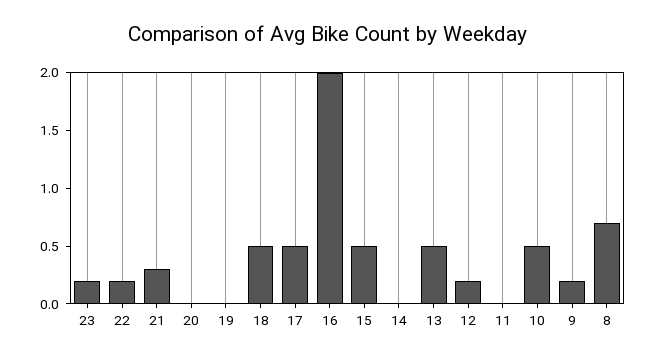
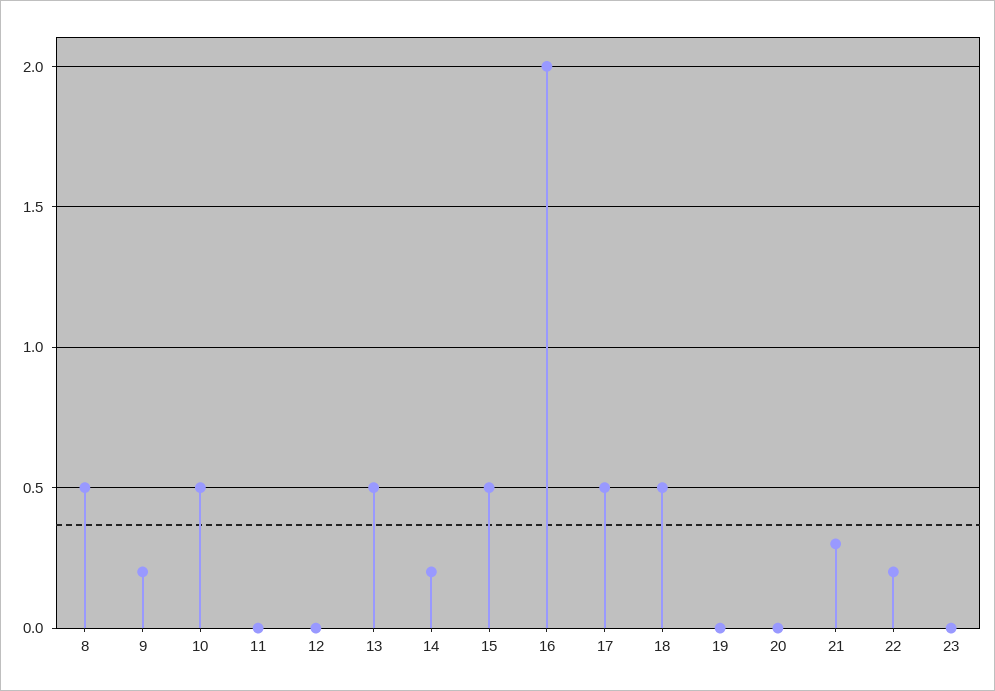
23: 0.2 -> 0
14: 0 -> 0.2
12: 0.2 -> 0
8: 0.7 -> 0.5

